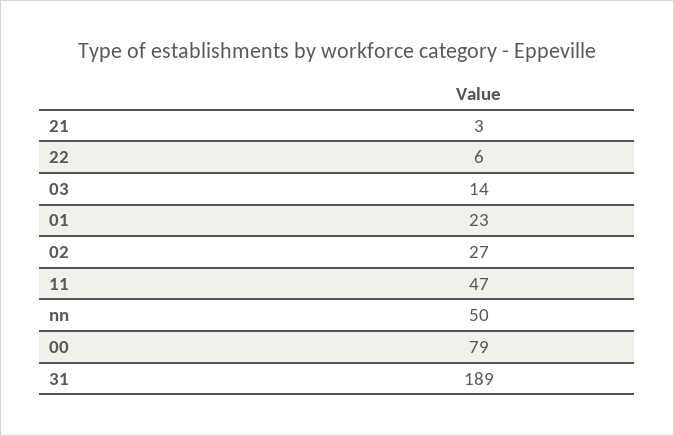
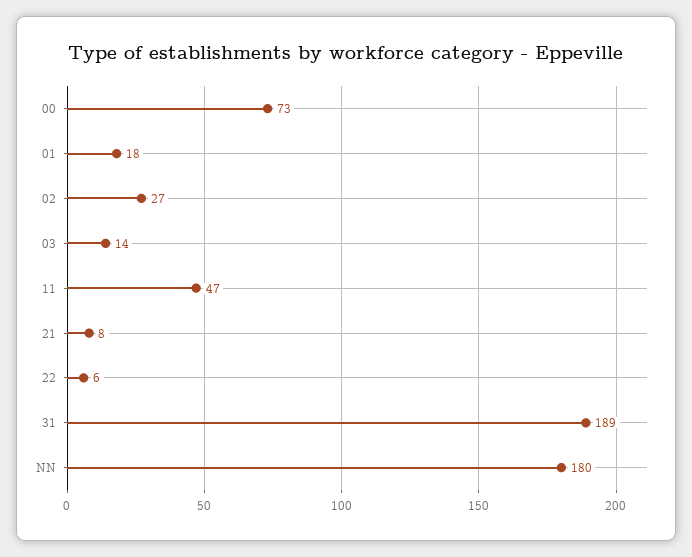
21: 3 -> 8
01: 23 -> 18
nn: 50 -> 180
00: 79 -> 73

